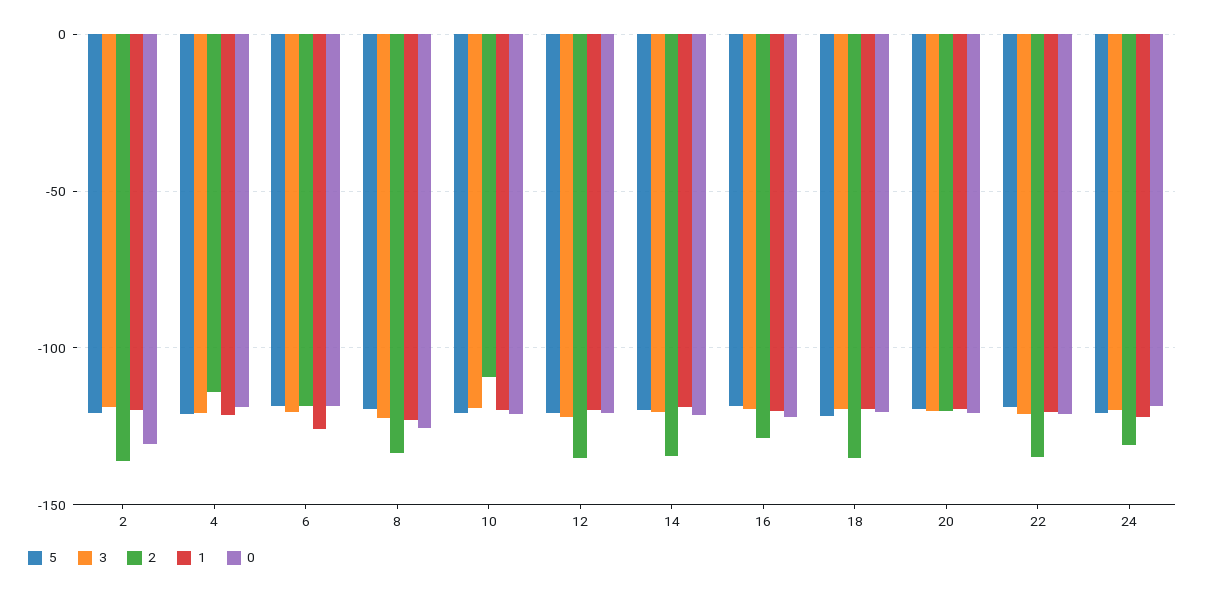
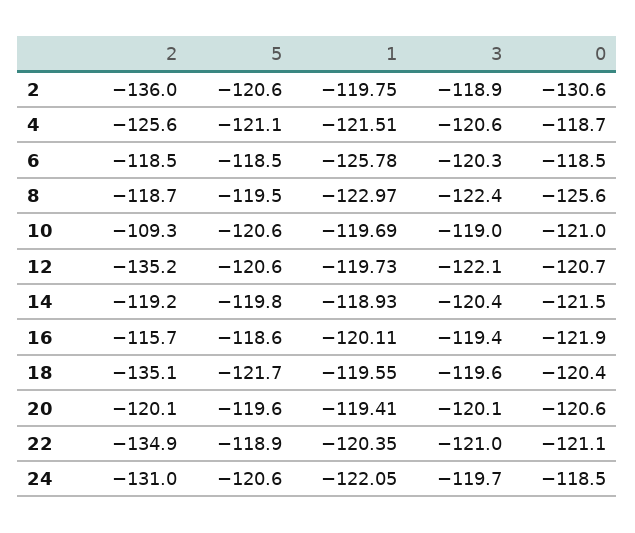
2, 4: -115 -> -125.6
2, 8: -135 -> -118.7
2, 14: -135 -> -119.2
2, 16: -130 -> -115.7

